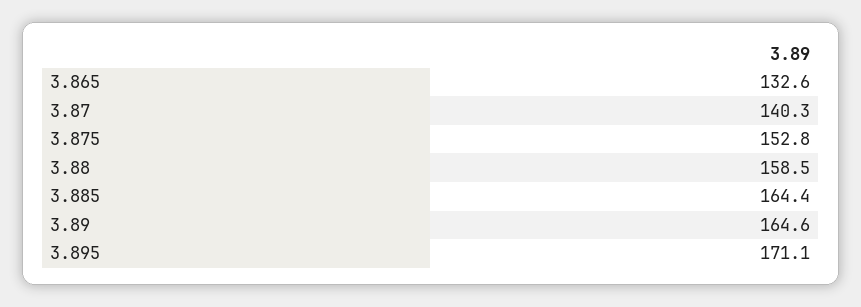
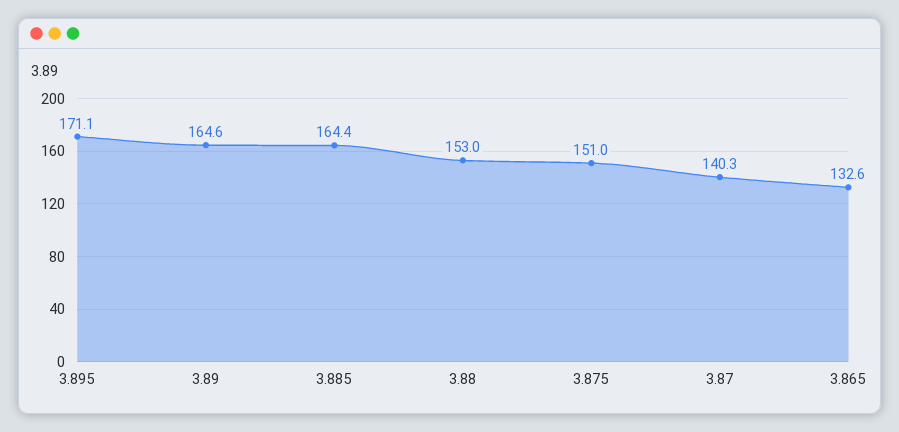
3.875: 152.8 -> 151
3.88: 158.5 -> 153

